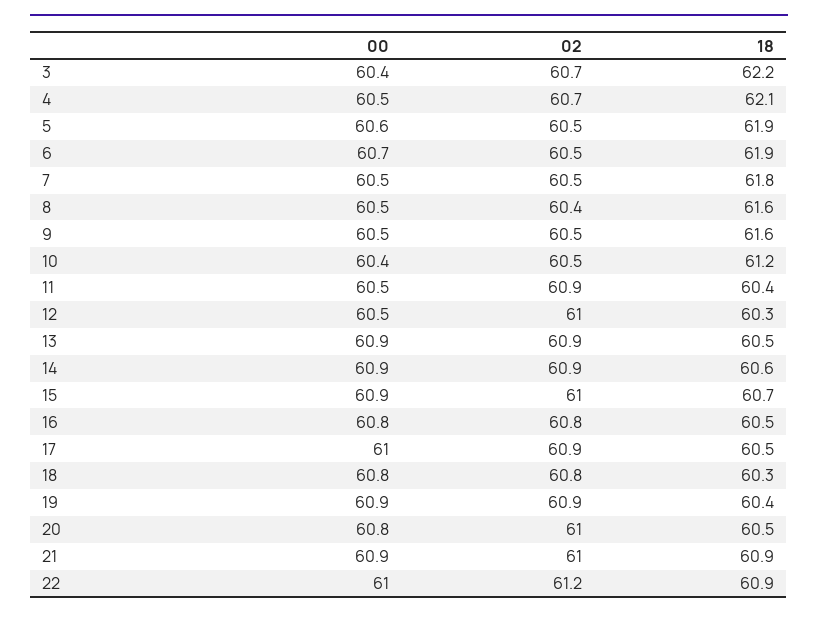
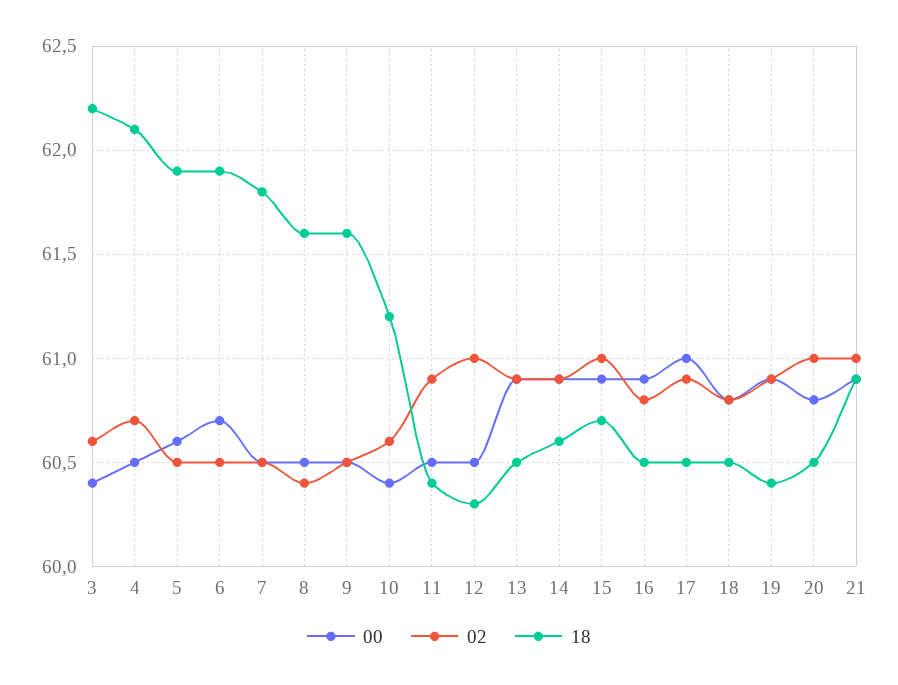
02, 3: 60.7 -> 60.6
02, 10: 60.5 -> 60.6
00, 16: 60.8 -> 60.9
18, 18: 60.3 -> 60.5
00, 22: 61 -> none
02, 22: 61.2 -> none
18, 22: 60.9 -> none

